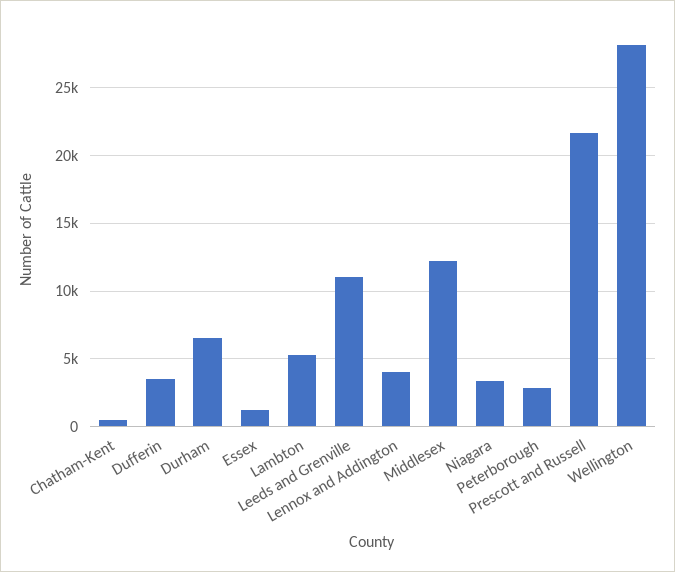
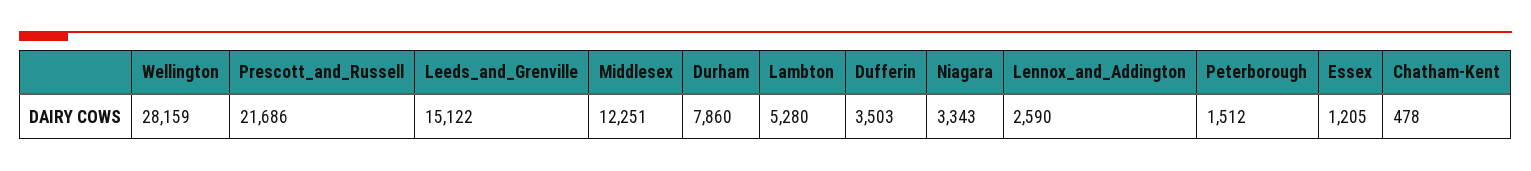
Durham: 6500 -> 7860
Leeds and Grenville: 11000 -> 15122
Lennox and Addington: 4000 -> 2590
Peterborough: 3000 -> 1512

